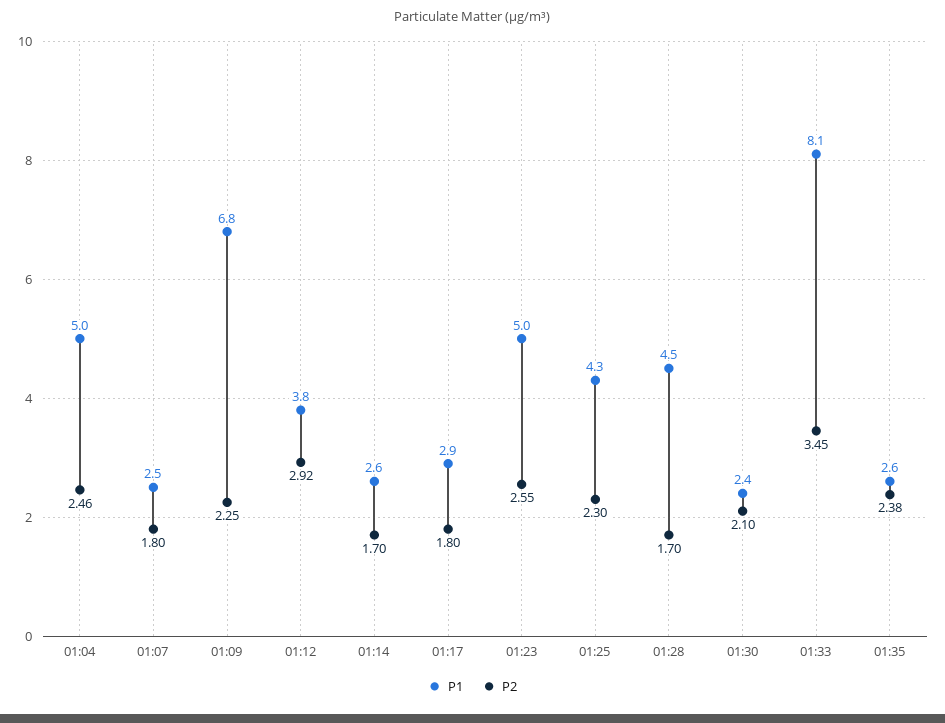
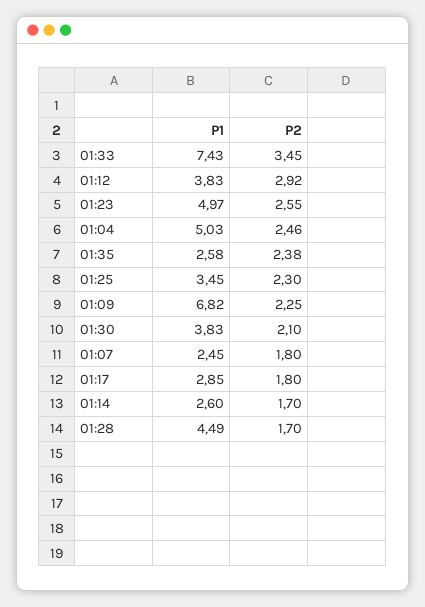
P1, 01:25: 4.3 -> 3.45
P1, 01:30: 2.4 -> 3.83
P1, 01:33: 8.1 -> 7.43

